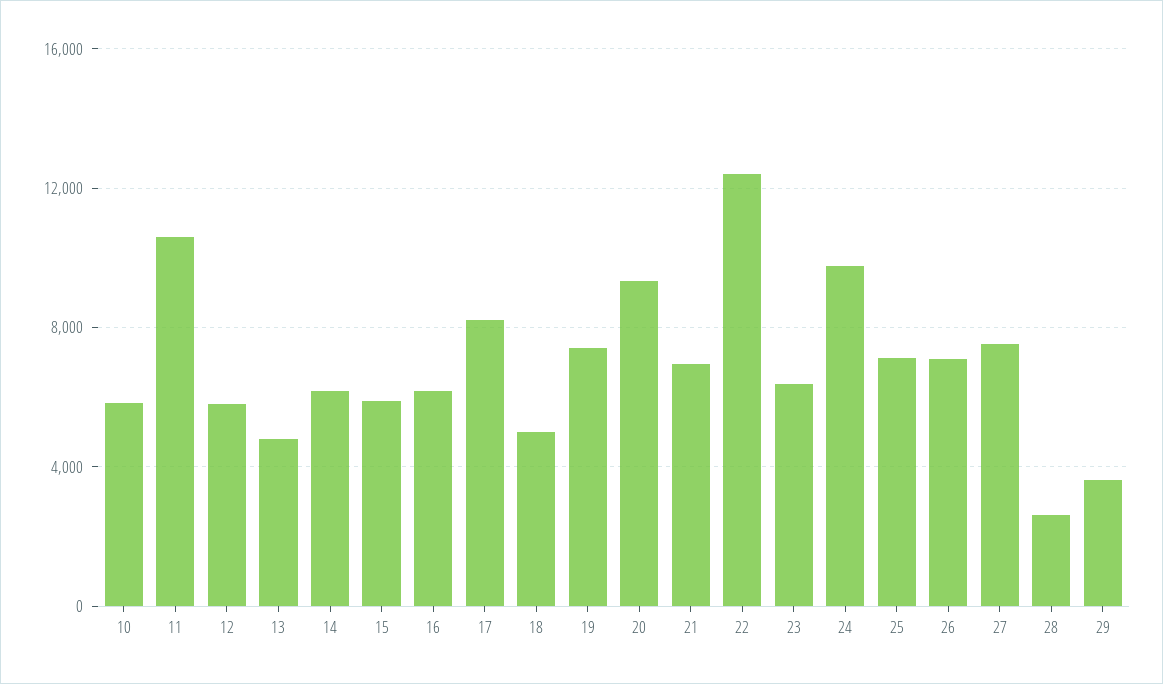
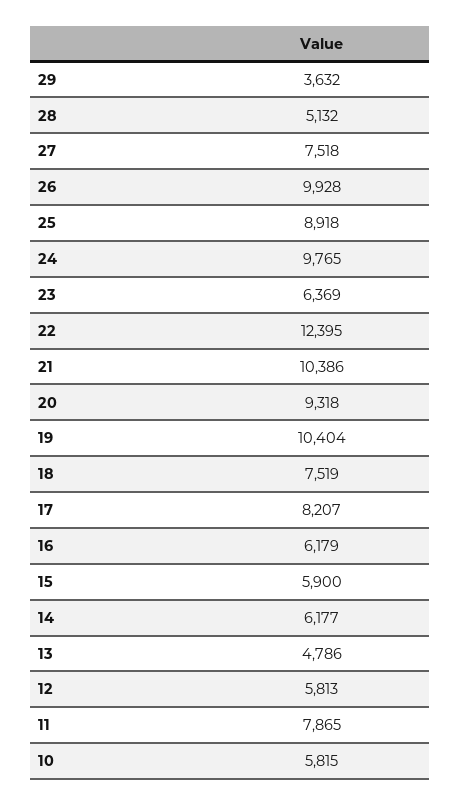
11: 10500 -> 7865
18: 5000 -> 7519
19: 7500 -> 10404
21: 7000 -> 10386
25: 7000 -> 8918
26: 7000 -> 9928
28: 2500 -> 5132

